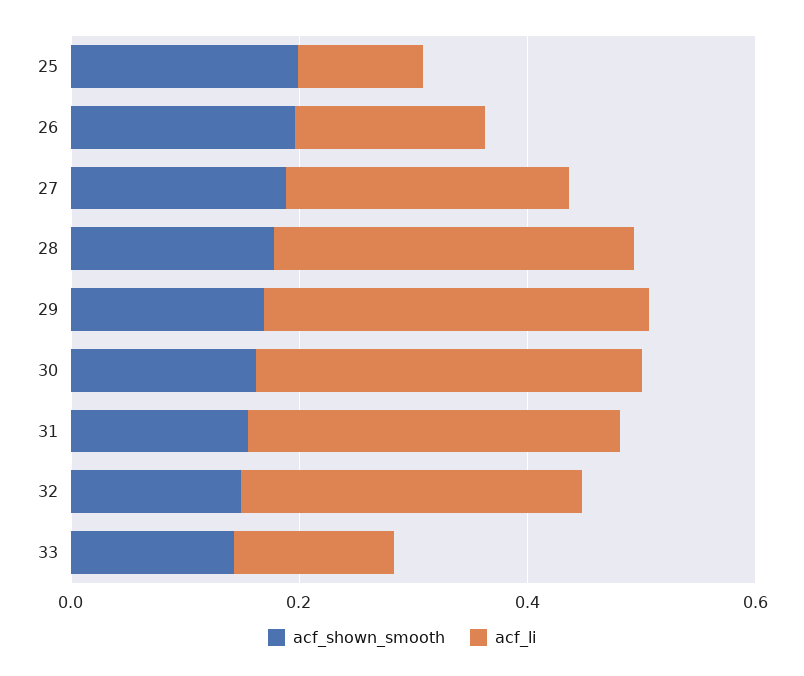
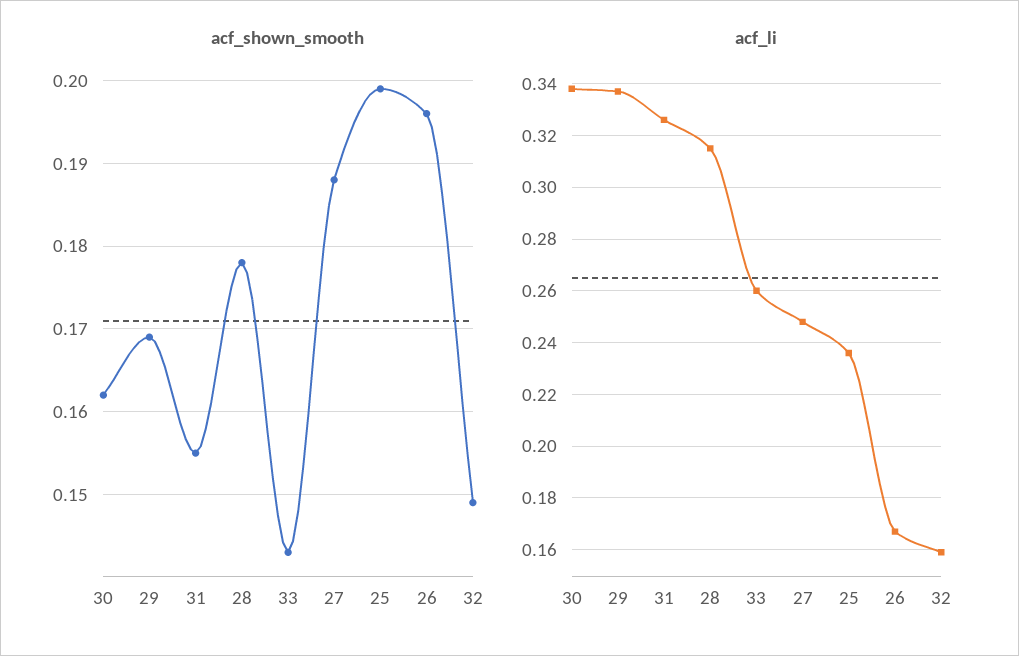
acf_li, 25: 0.1 -> 0.235
acf_li, 32: 0.3 -> 0.16
acf_li, 33: 0.15 -> 0.26

